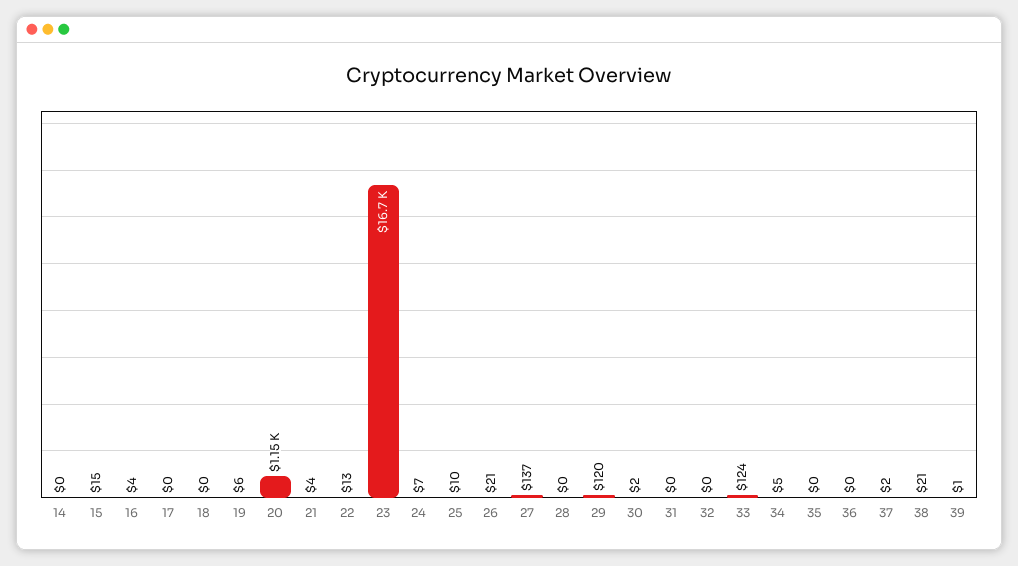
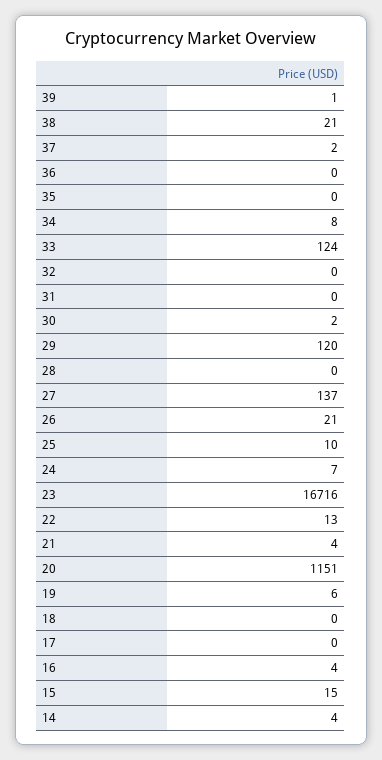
14: 0 -> 4
34: 5 -> 8

